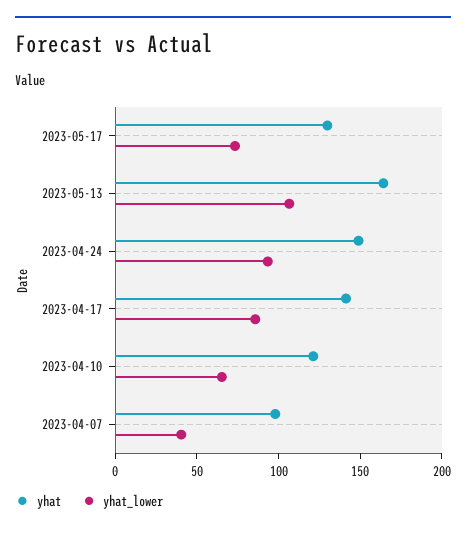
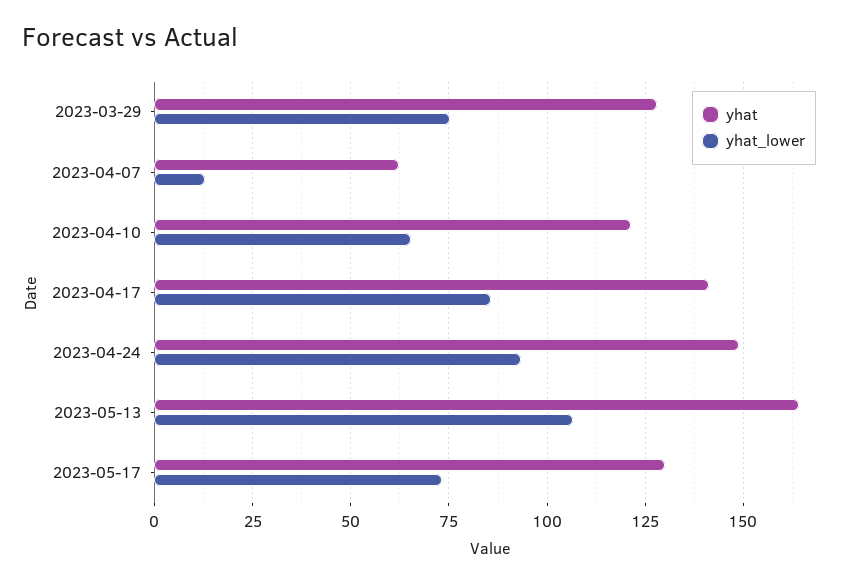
yhat, 2023-04-07: 100 -> 62.5
yhat_lower, 2023-04-07: 40 -> 12.5
yhat, 2023-03-29: none -> 127.5
yhat_lower, 2023-03-29: none -> 75

